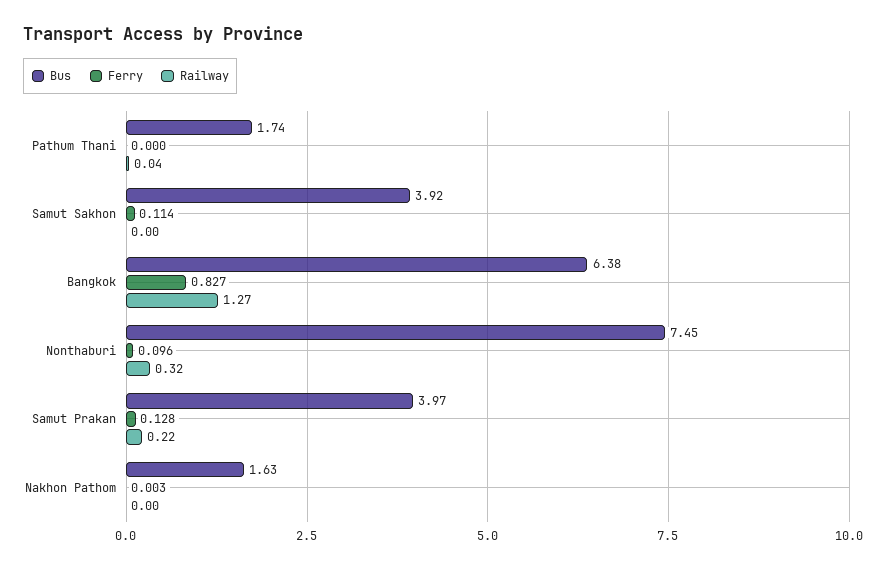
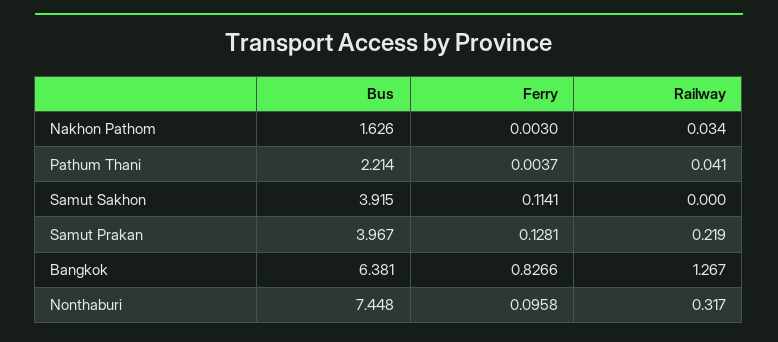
Bus, Pathum Thani: 1.74 -> 2.214
Ferry, Pathum Thani: 0 -> 0.0037
Railway, Nakhon Pathom: 0 -> 0.034

